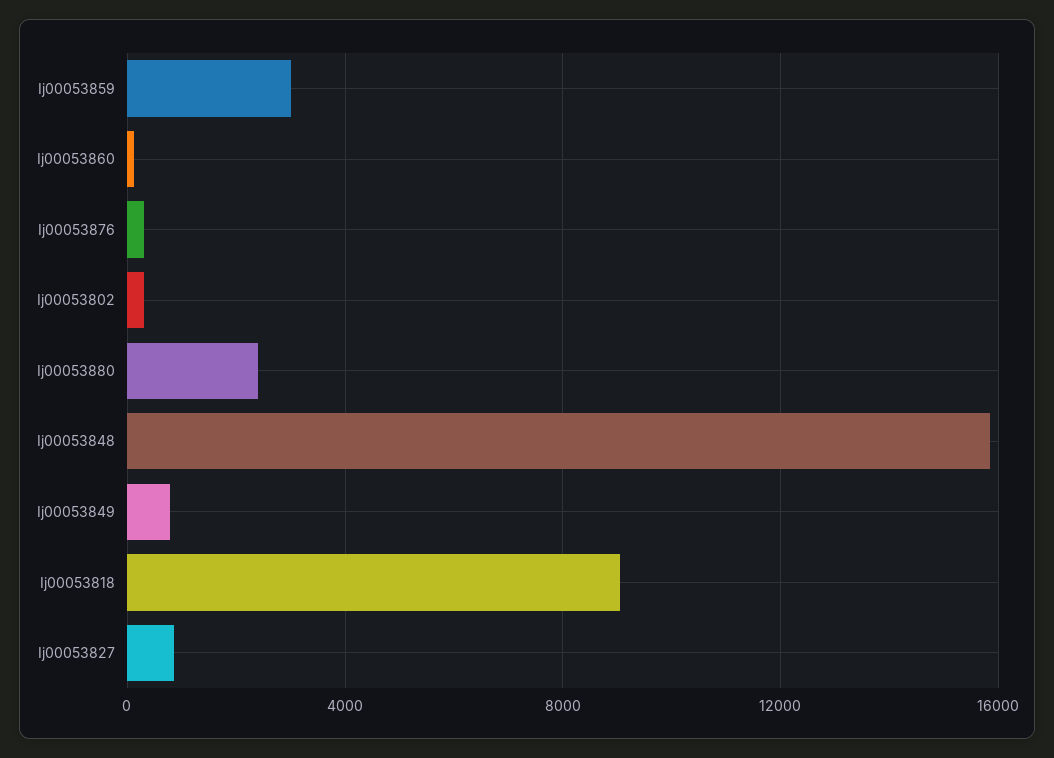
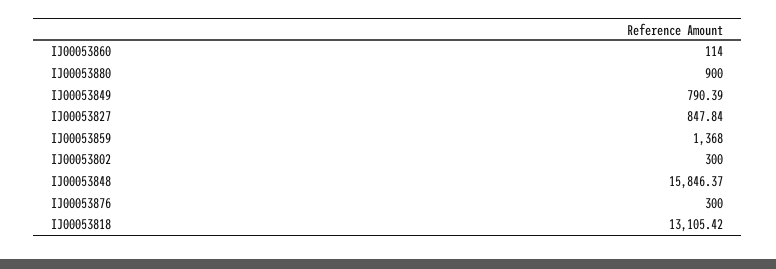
Ij00053859: 3000 -> 1368
Ij00053880: 2500 -> 900
Ij00053818: 9000 -> 13105.42

